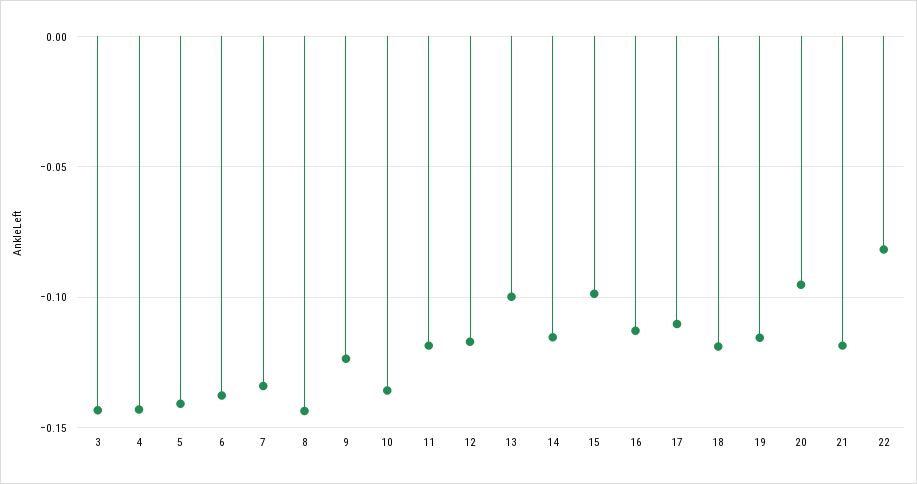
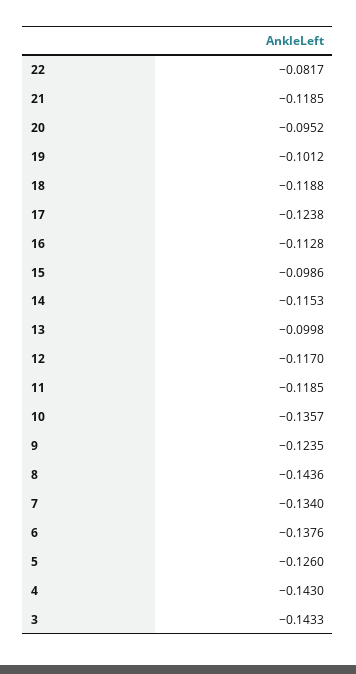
5: -0.14 -> -0.126
17: -0.11 -> -0.1238
19: -0.115 -> -0.1012

